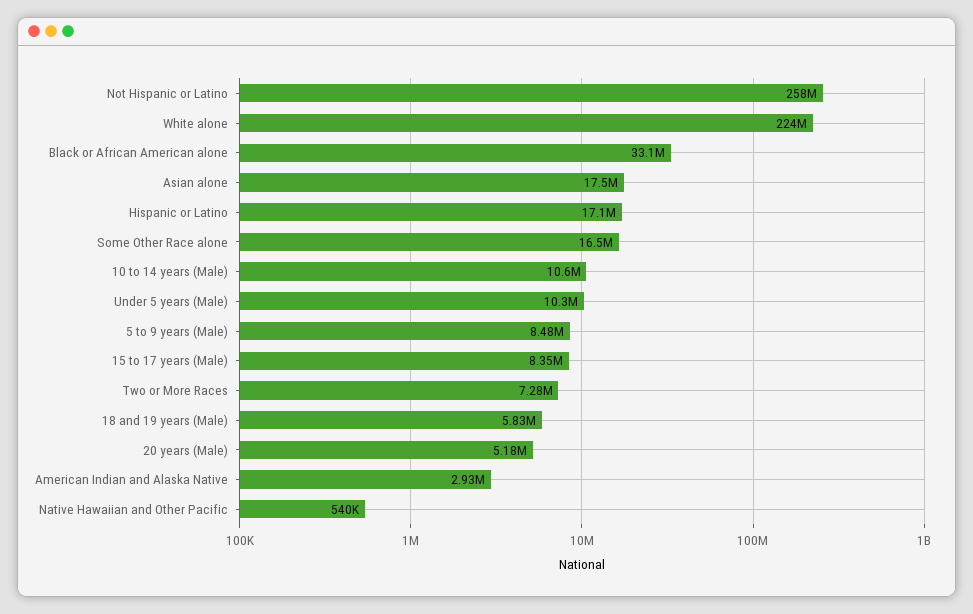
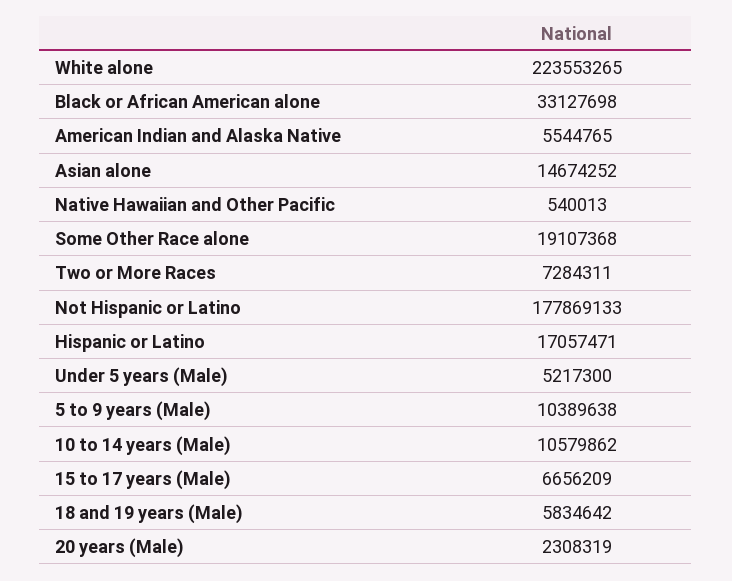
Not Hispanic or Latino: 258000000 -> 177869133
Asian alone: 17500000 -> 14674252
Some Other Race alone: 16500000 -> 19107368
Under 5 years (Male): 10300000 -> 5217300
5 to 9 years (Male): 8480000 -> 10389638
15 to 17 years (Male): 8350000 -> 6656209
20 years (Male): 5180000 -> 2308319
American Indian and Alaska Native: 2930000 -> 5544765

